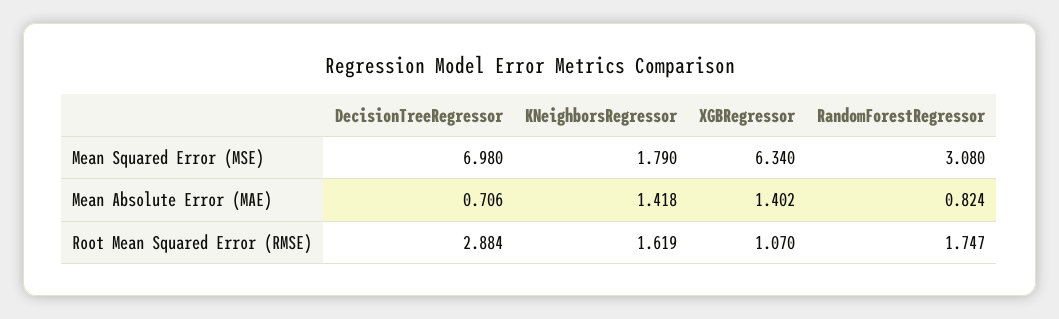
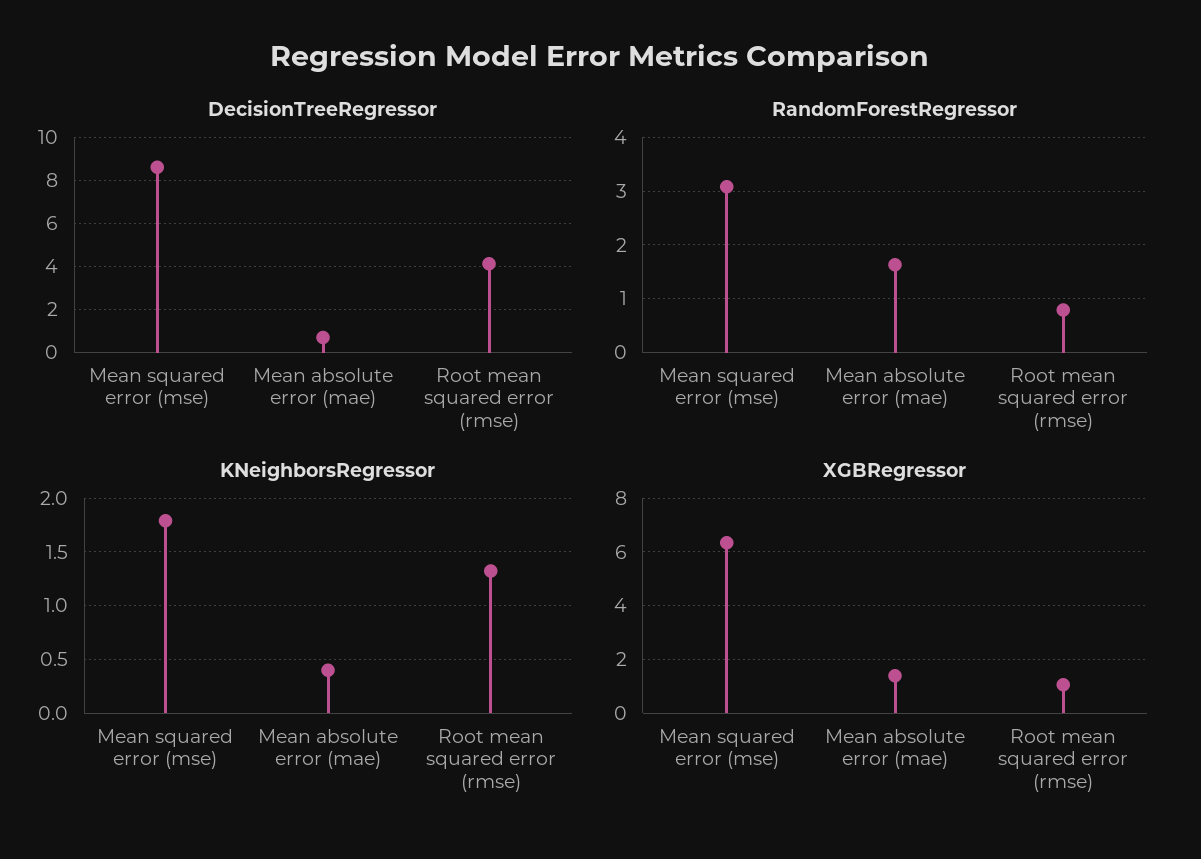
DecisionTreeRegressor, Mean Squared Error (MSE): 6.98 -> 8.5
KNeighborsRegressor, Mean Absolute Error (MAE): 1.418 -> 0.4
RandomForestRegressor, Mean Absolute Error (MAE): 0.824 -> 1.6
DecisionTreeRegressor, Root Mean Squared Error (RMSE): 2.884 -> 4
KNeighborsRegressor, Root Mean Squared Error (RMSE): 1.619 -> 1.3
RandomForestRegressor, Root Mean Squared Error (RMSE): 1.747 -> 0.8

